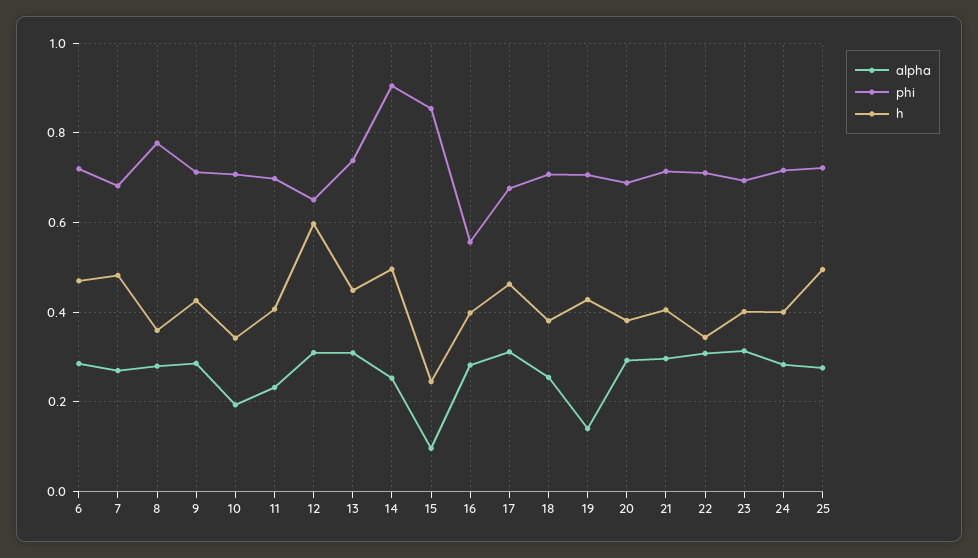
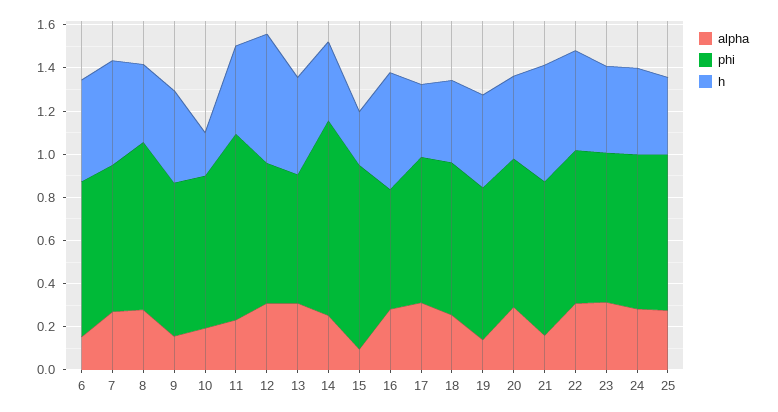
alpha, 6: 0.28 -> 0.15
alpha, 9: 0.28 -> 0.15
h, 10: 0.34 -> 0.2
phi, 11: 0.7 -> 0.85
phi, 13: 0.74 -> 0.6
h, 14: 0.5 -> 0.35
h, 16: 0.4 -> 0.55
h, 17: 0.46 -> 0.35
alpha, 21: 0.3 -> 0.15
h, 21: 0.4 -> 0.55
h, 22: 0.34 -> 0.45
h, 25: 0.5 -> 0.35

